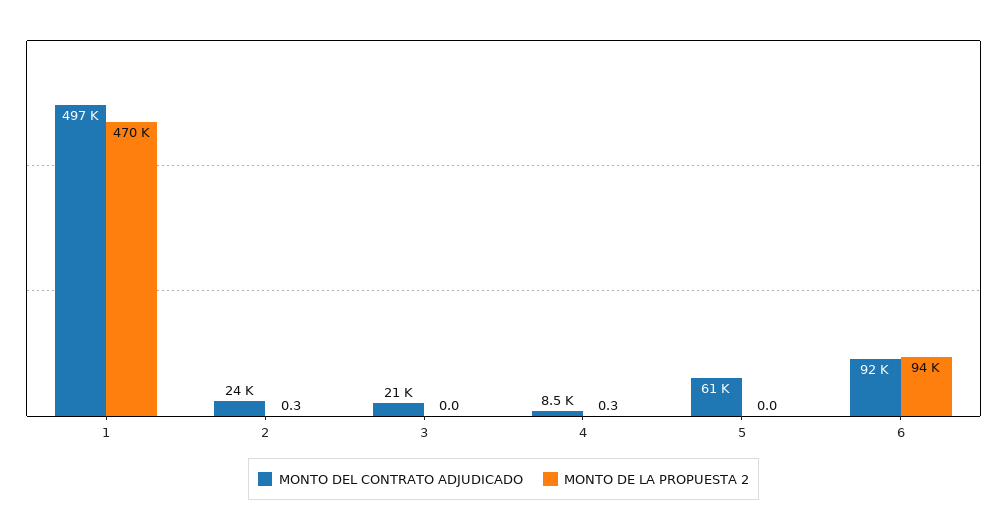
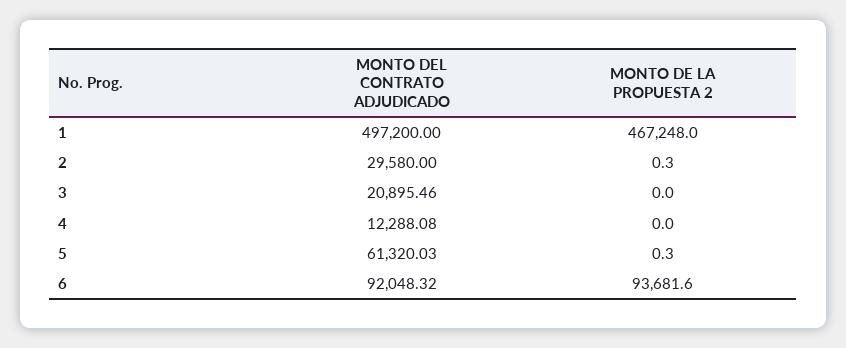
MONTO DE LA PROPUESTA 2, 1: 470000 -> 467248
MONTO DEL CONTRATO ADJUDICADO, 2: 24000 -> 29580
MONTO DEL CONTRATO ADJUDICADO, 4: 8500 -> 12288.08
MONTO DE LA PROPUESTA 2, 4: 0.3 -> 0
MONTO DE LA PROPUESTA 2, 5: 0 -> 0.3

